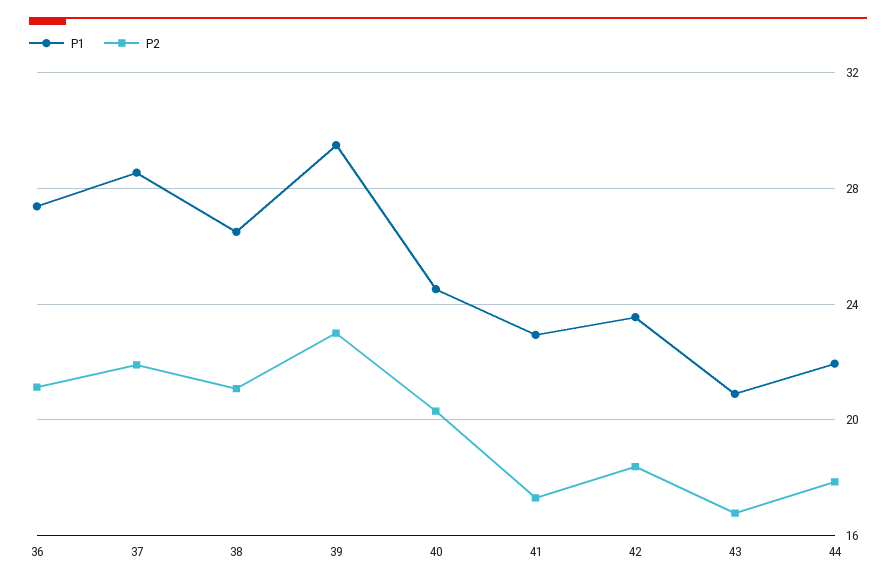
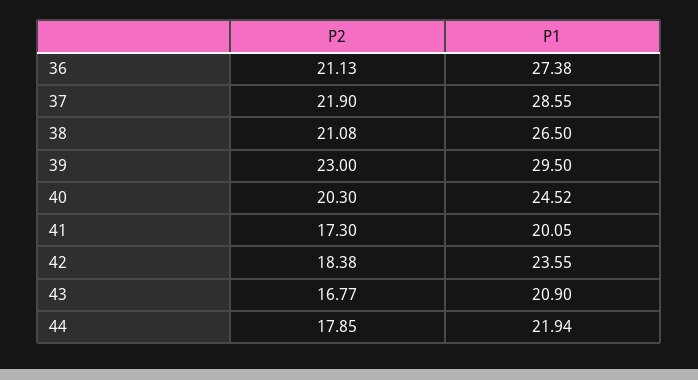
P1, 41: 23 -> 20.05

